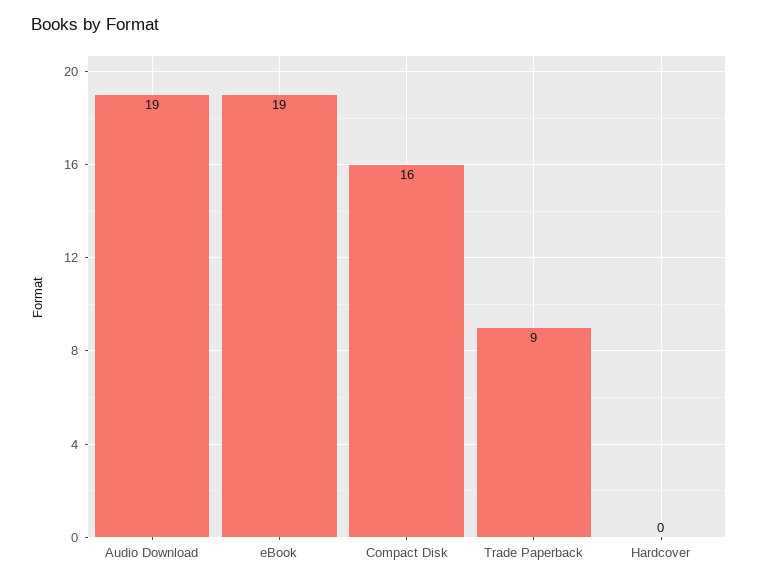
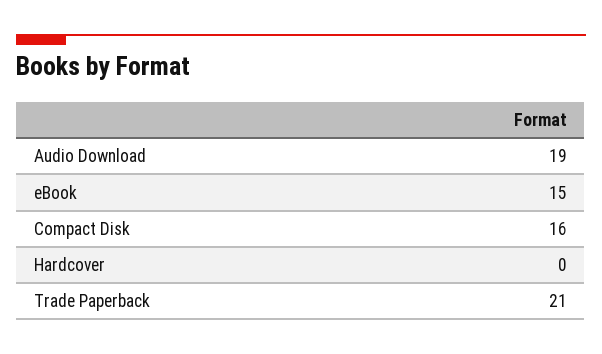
eBook: 19 -> 15
Trade Paperback: 9 -> 21

